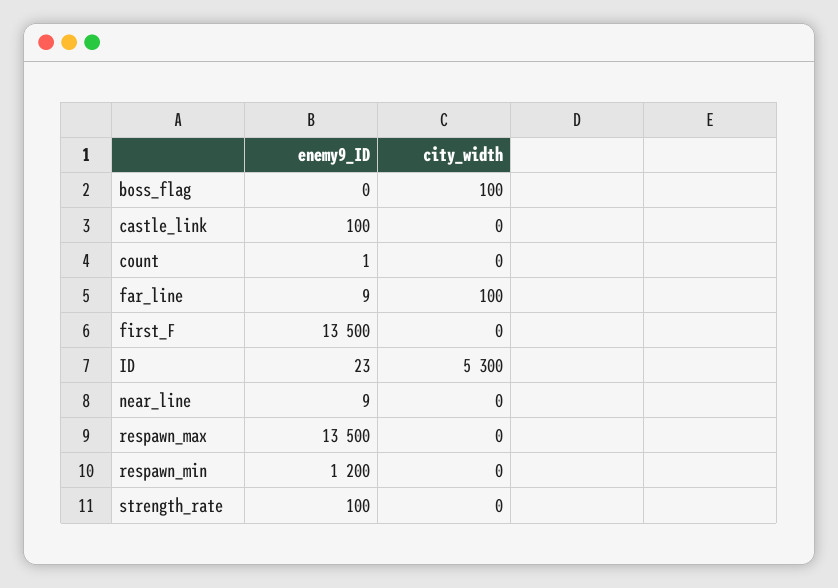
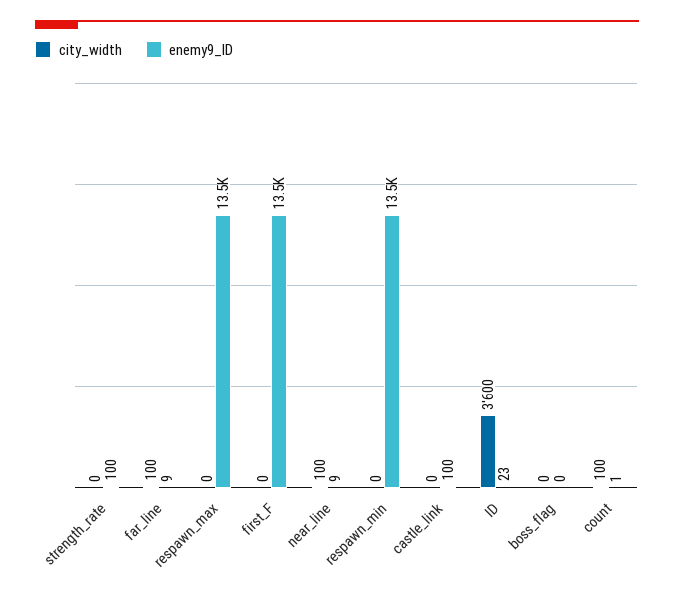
city_width, boss_flag: 100 -> 0
city_width, count: 0 -> 100
city_width, ID: 5300 -> 3600
city_width, near_line: 0 -> 100
enemy9_ID, respawn_min: 1200 -> 13500

